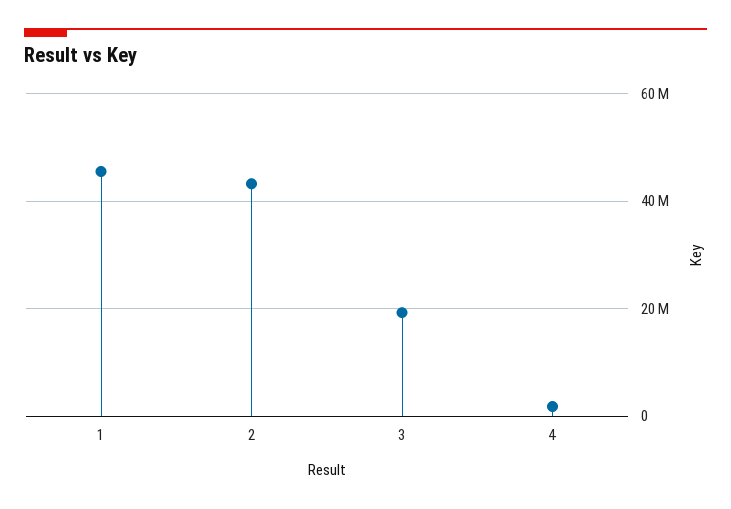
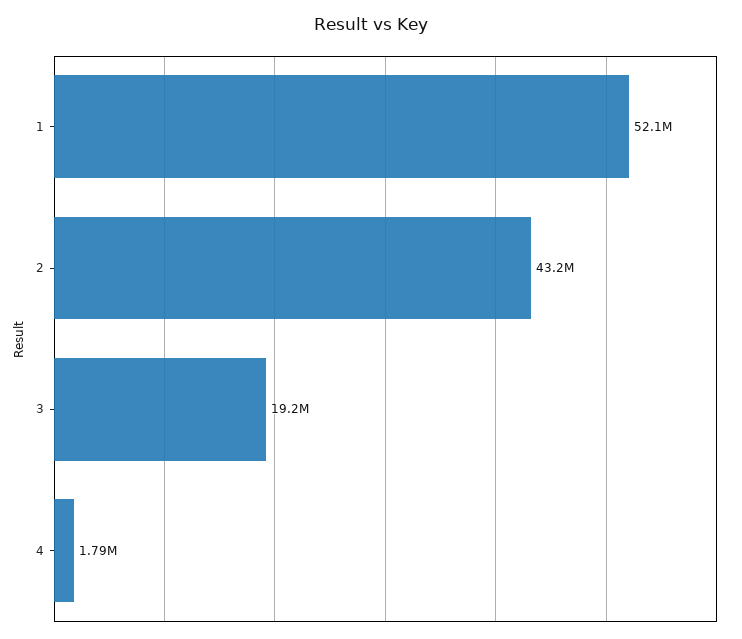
1: 46000000 -> 52100000

